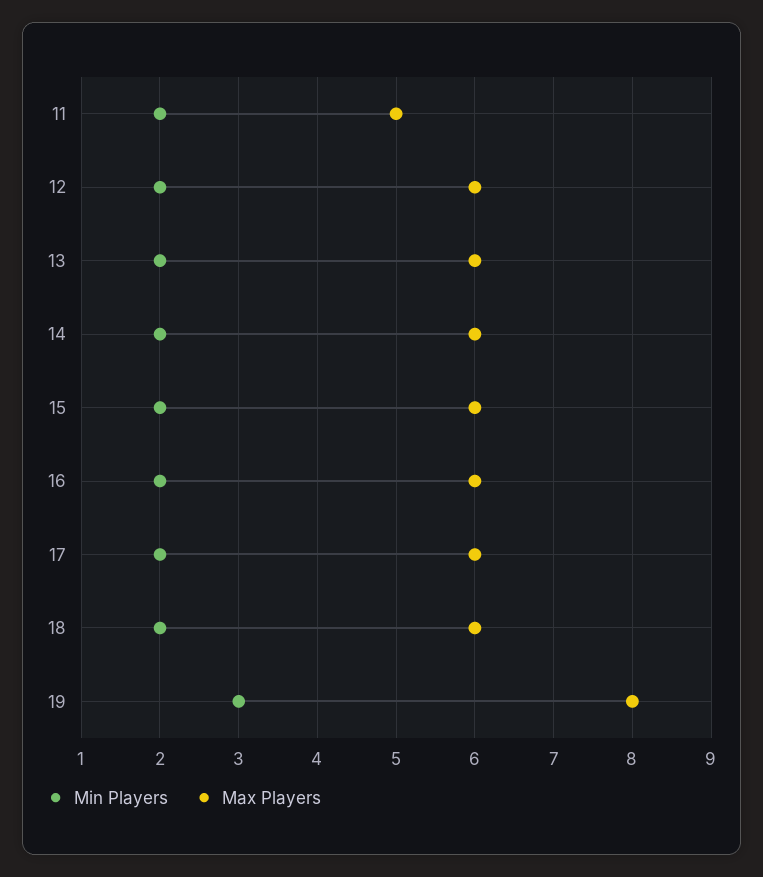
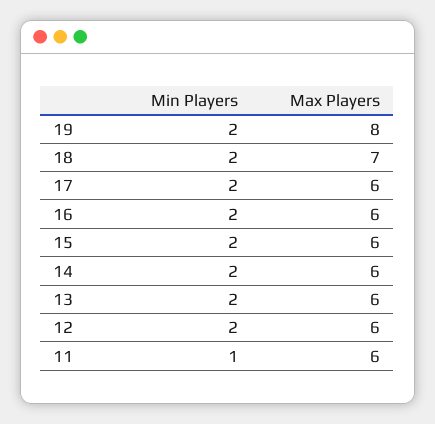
Min Players, 11: 2 -> 1
Max Players, 11: 5 -> 6
Max Players, 18: 6 -> 7
Min Players, 19: 3 -> 2

